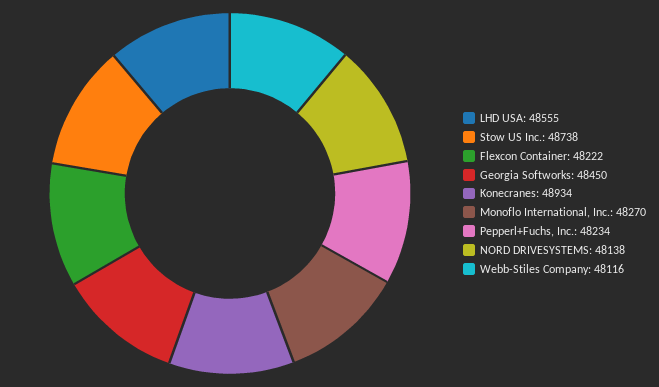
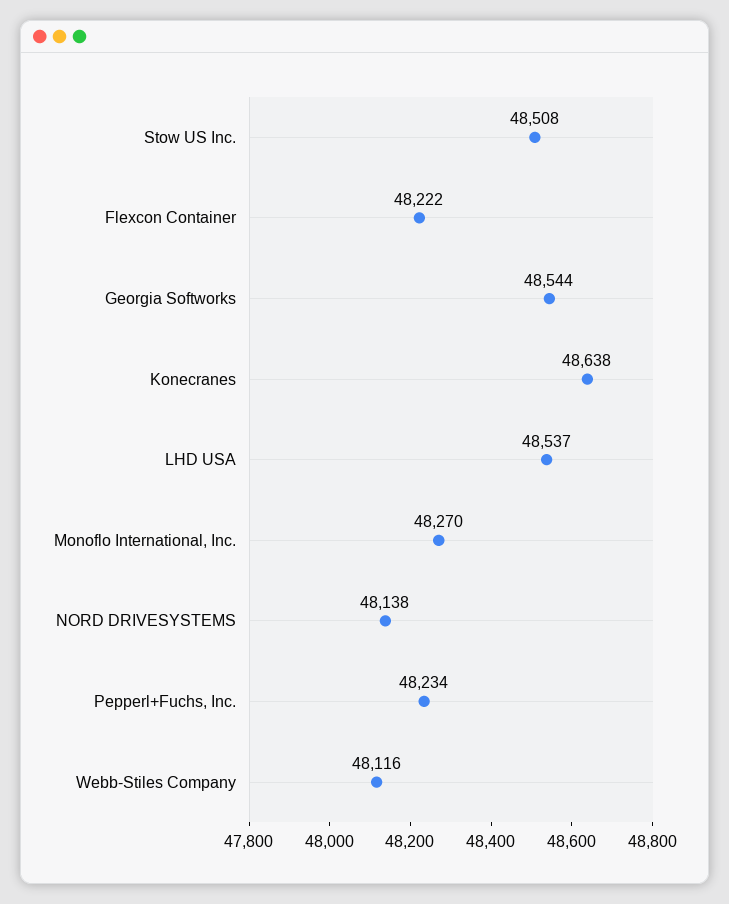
LHD USA: 48555 -> 48537
Stow US Inc.: 48738 -> 48508
Georgia Softworks: 48450 -> 48544
Konecranes: 48934 -> 48638

